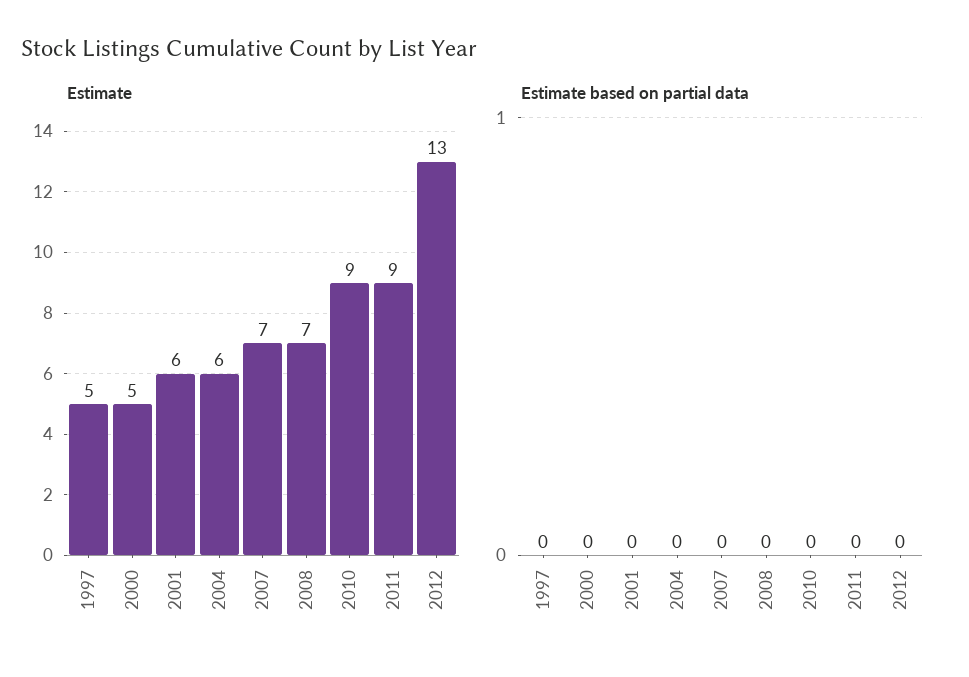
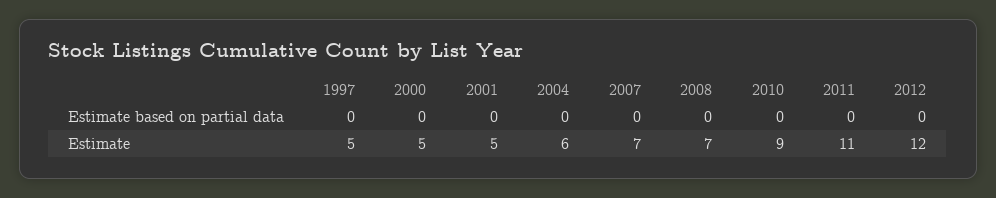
Estimate, 2001: 6 -> 5
Estimate, 2011: 9 -> 11
Estimate, 2012: 13 -> 12

